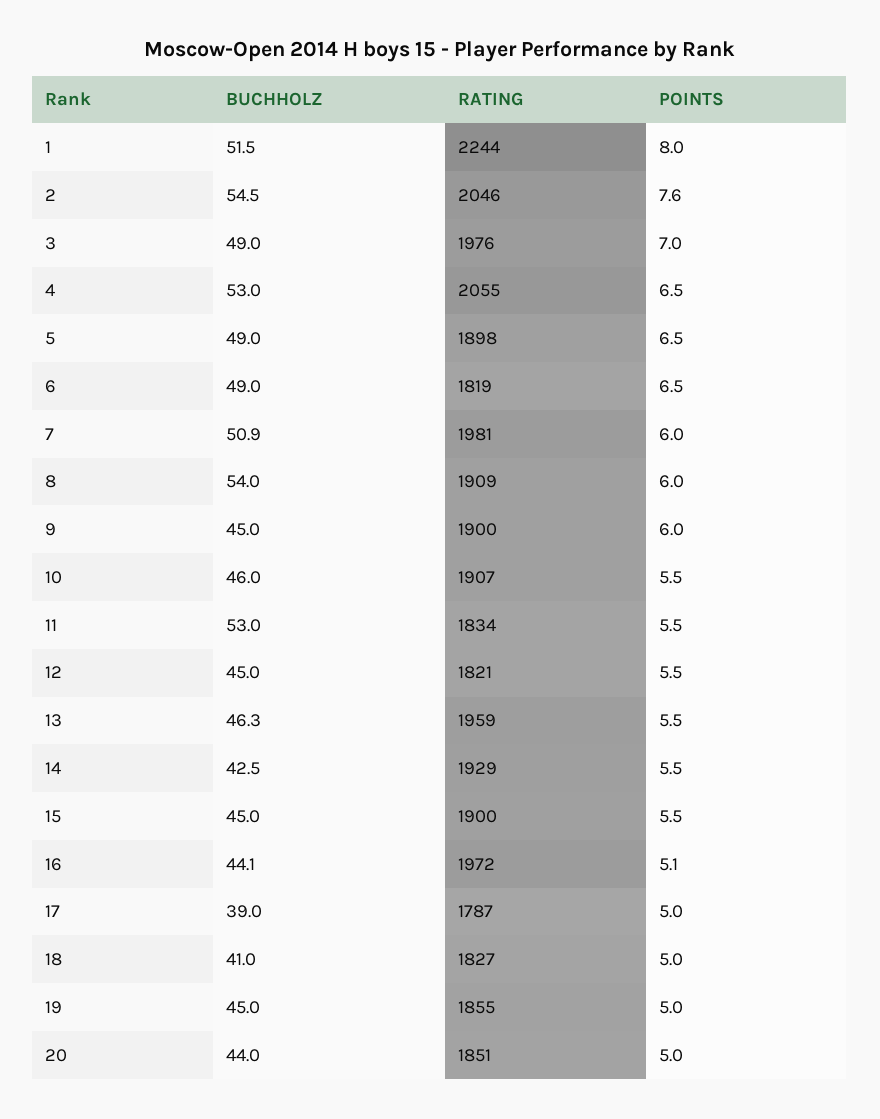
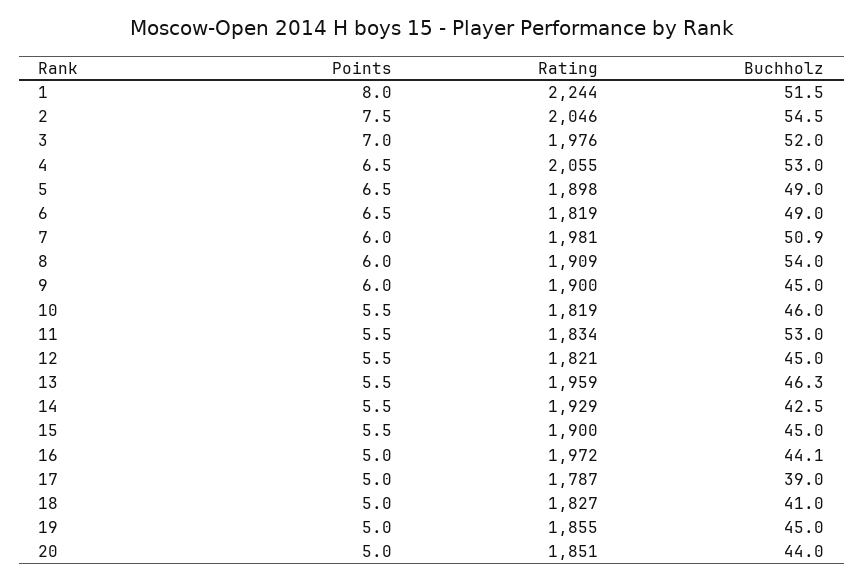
POINTS, 2: 7.6 -> 7.5
BUCHHOLZ, 3: 49 -> 52
RATING, 10: 1907 -> 1819
POINTS, 16: 5.1 -> 5

